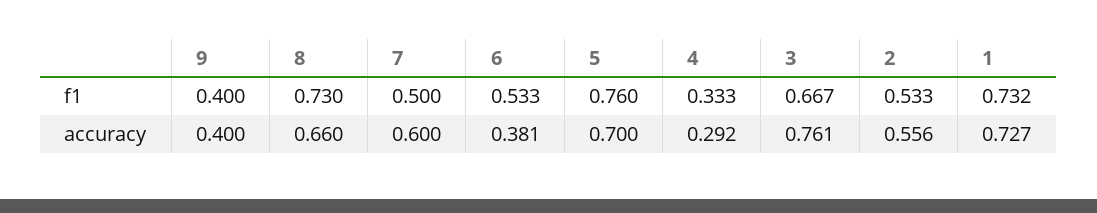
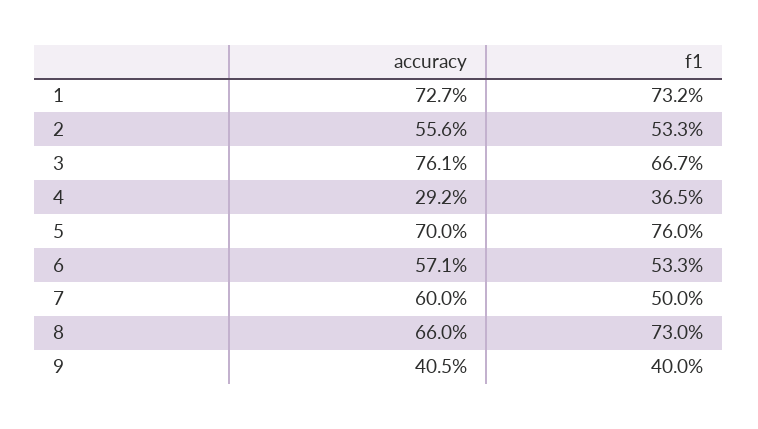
4, f1: 0.333 -> 0.365
9, accuracy: 0.4 -> 0.405
6, accuracy: 0.381 -> 0.571

